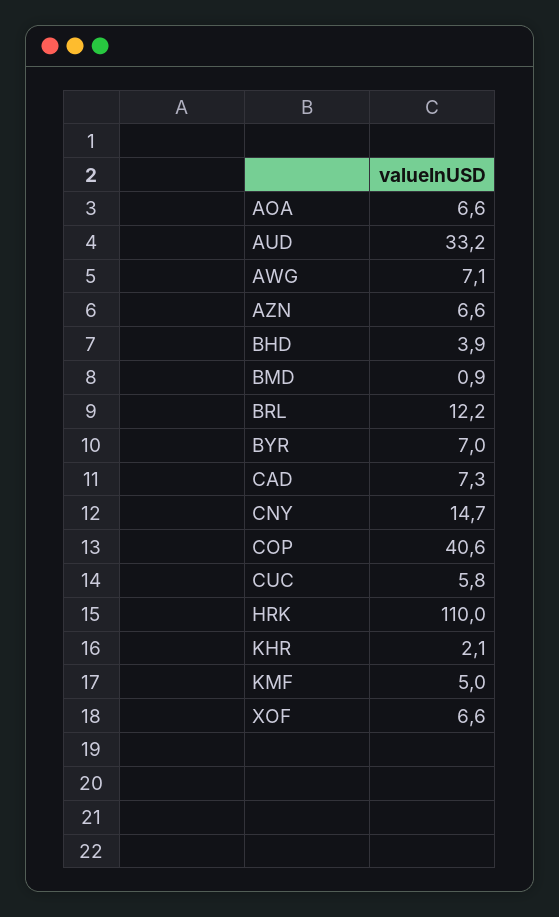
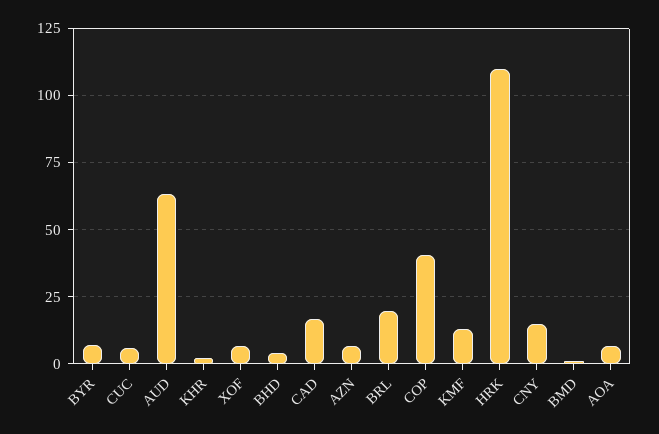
AUD: 33.2 -> 62.5
AWG: 7.1 -> none
BRL: 12.2 -> 20
CAD: 7.3 -> 17.5
KMF: 5 -> 12.5

